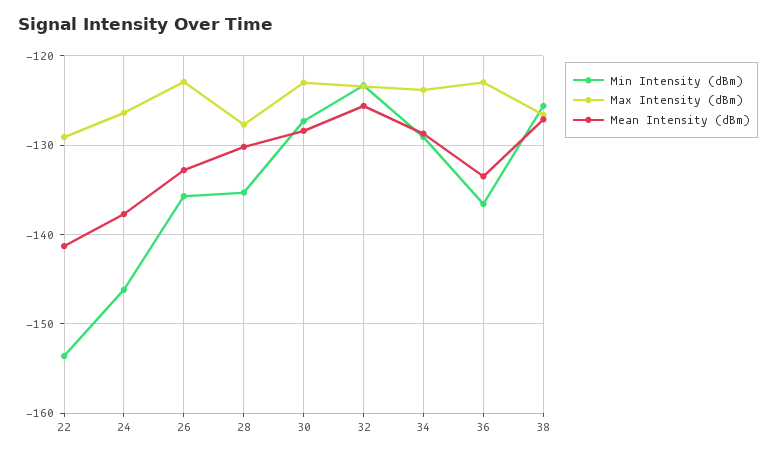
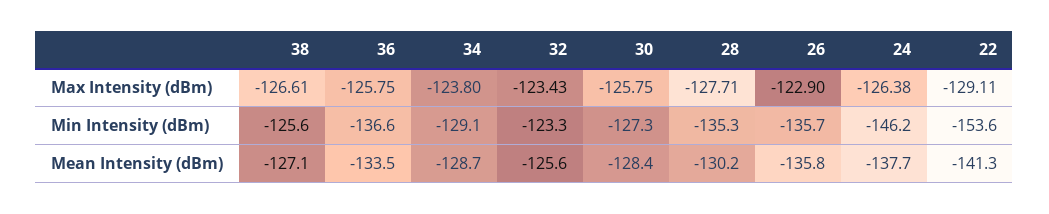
Mean Intensity (dBm), 26: -133 -> -135.8
Max Intensity (dBm), 30: -123 -> -125.75
Max Intensity (dBm), 36: -123 -> -125.75

